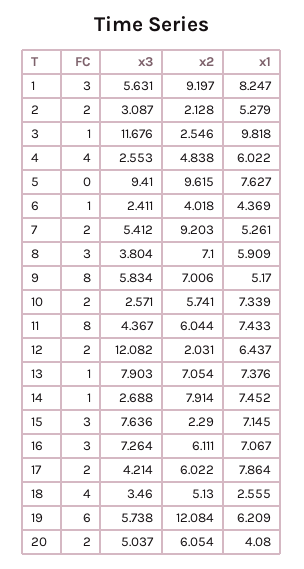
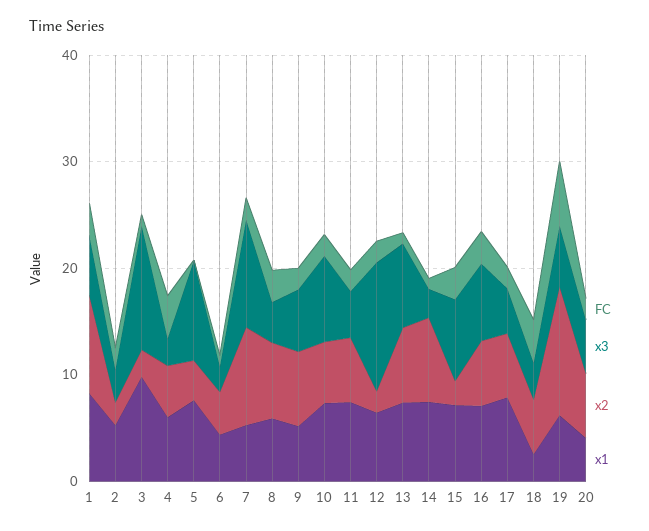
x2, 5: 9.615 -> 4
x3, 7: 5.412 -> 10
FC, 9: 8 -> 2
x3, 10: 2.571 -> 8
FC, 11: 8 -> 2

